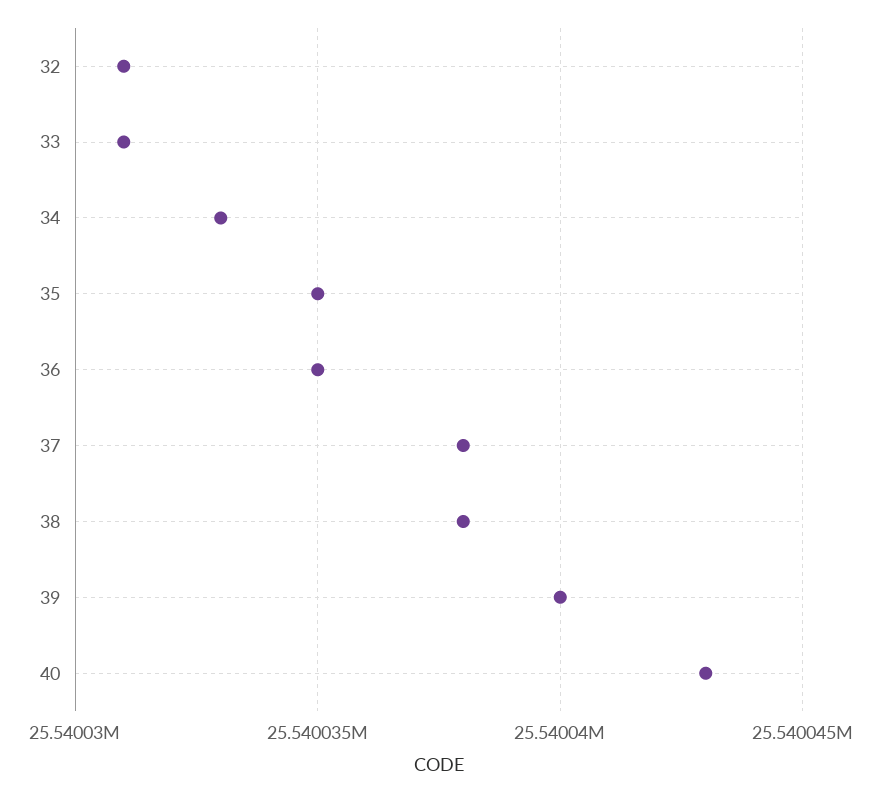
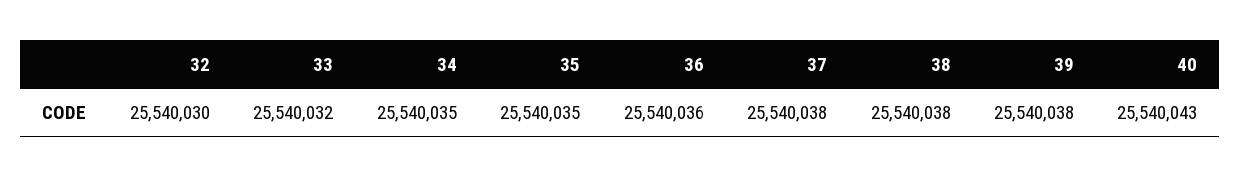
32: 25540031 -> 25540030
33: 25540031 -> 25540032
34: 25540033 -> 25540035
36: 25540035 -> 25540036
39: 25540040 -> 25540038

